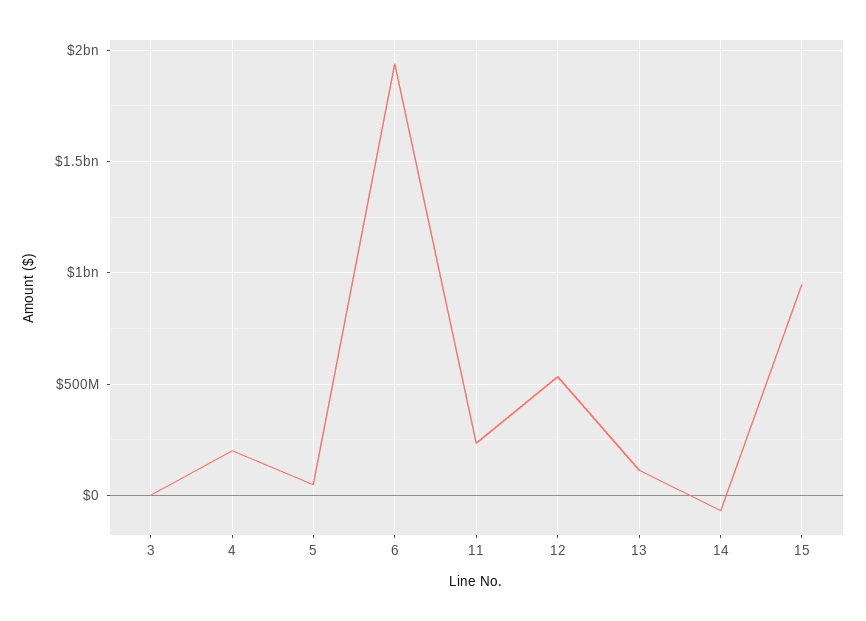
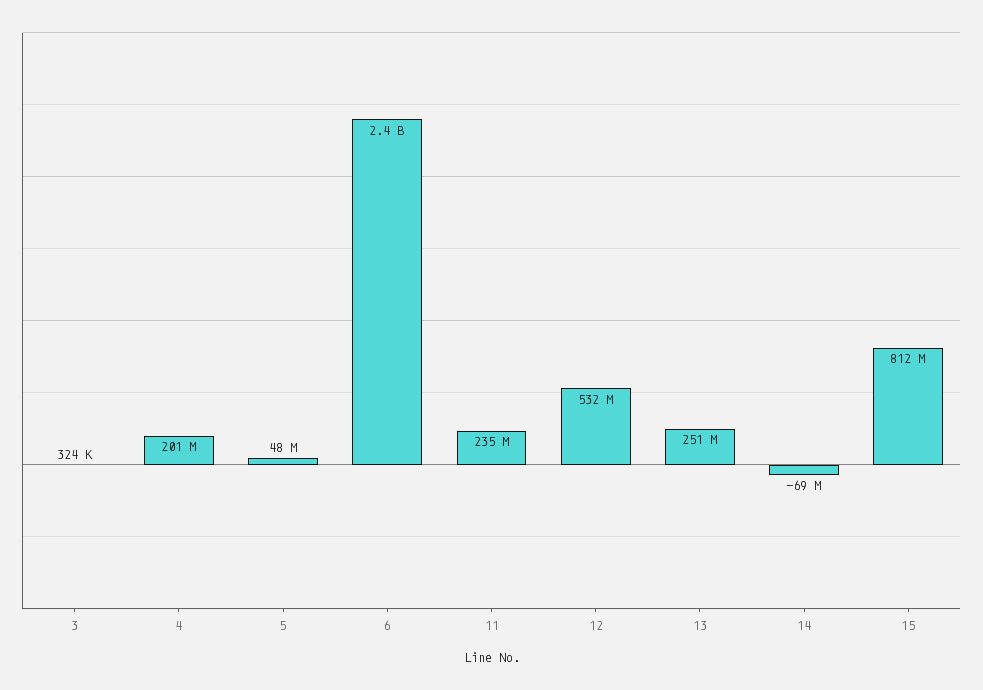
6: 1950000000 -> 2400000000
13: 100000000 -> 251000000
15: 950000000 -> 812000000

